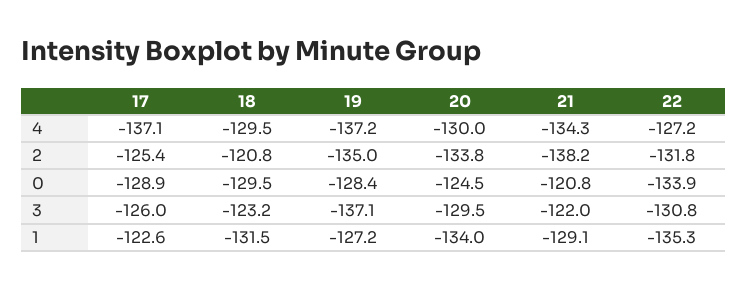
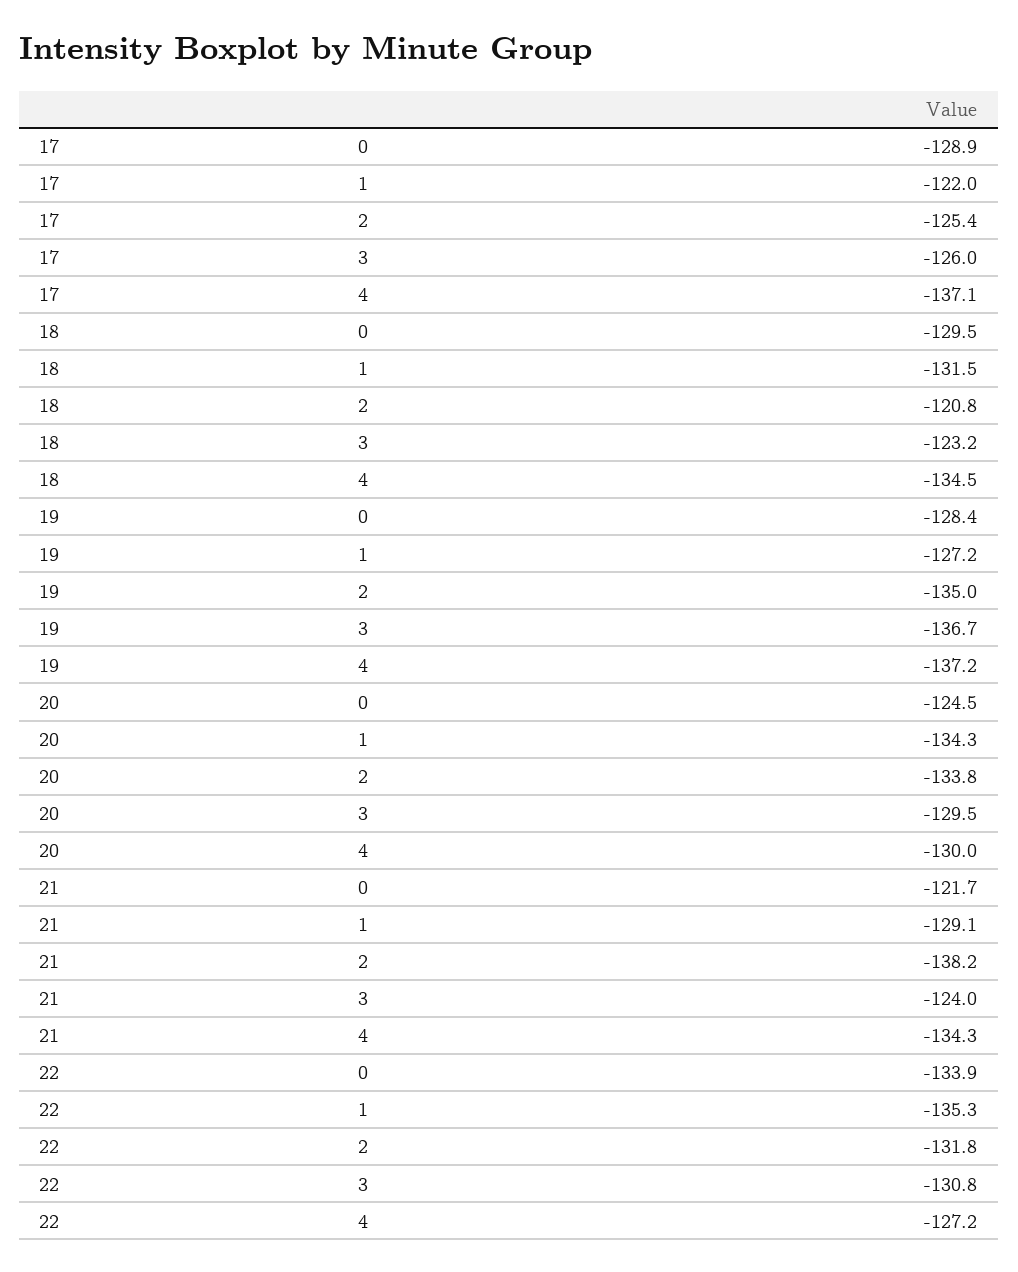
18, 4: -129.5 -> -134.5
21, 0: -120.8 -> -121.7
19, 3: -137.1 -> -136.7
21, 3: -122 -> -124
17, 1: -122.6 -> -122
20, 1: -134 -> -134.3

